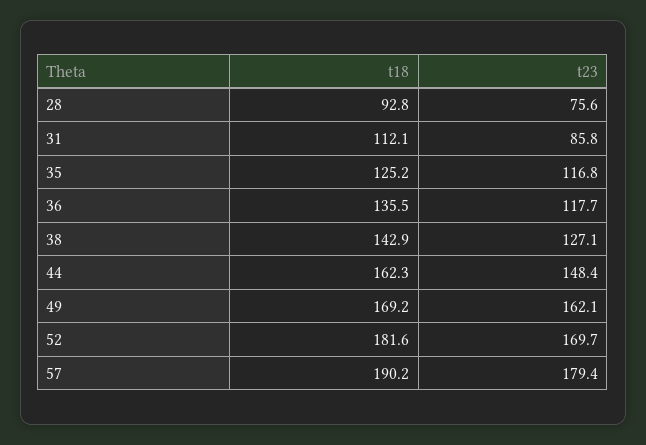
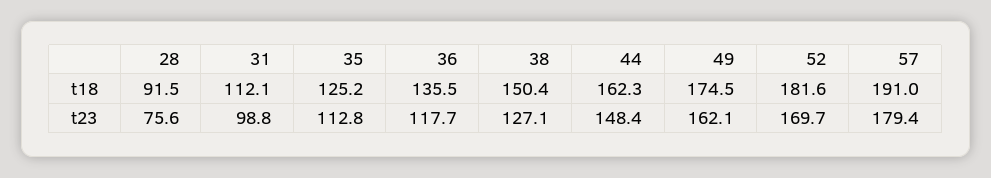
t18, 28: 92.8 -> 91.5
t23, 31: 85.8 -> 98.8
t23, 35: 116.8 -> 112.8
t18, 38: 142.9 -> 150.4
t18, 49: 169.2 -> 174.5
t18, 57: 190.2 -> 191

